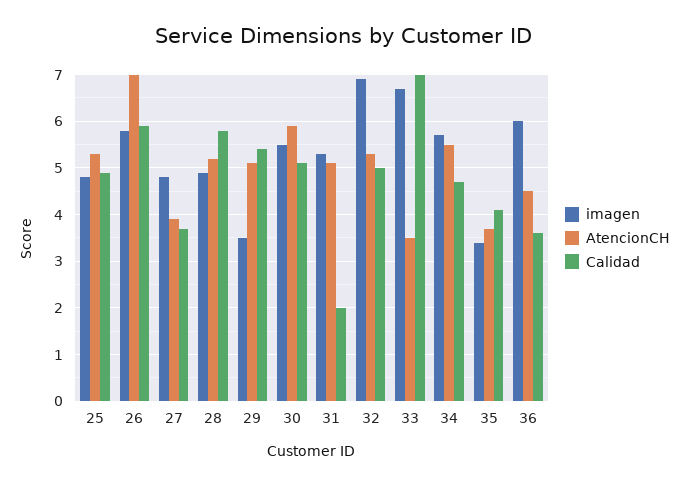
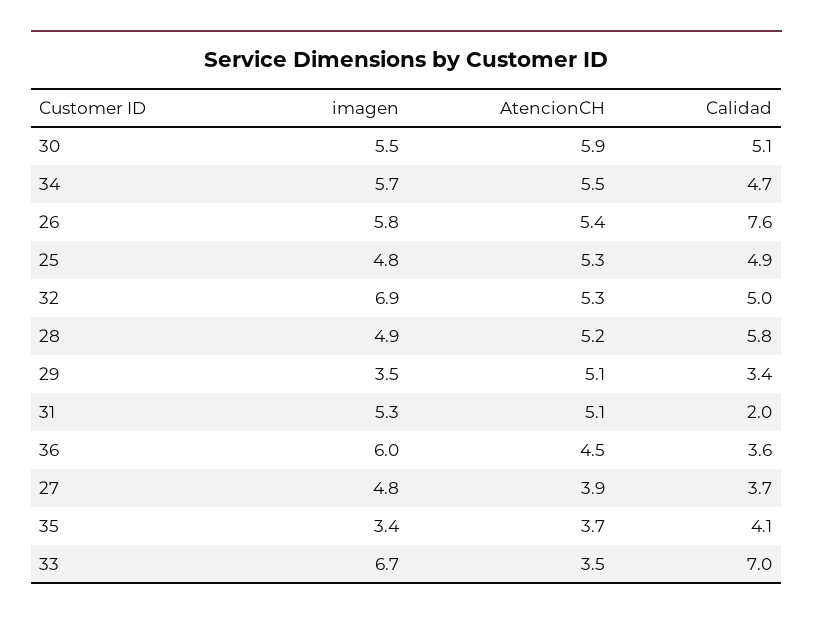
AtencionCH, 26: 7 -> 5.4
Calidad, 26: 6 -> 7.6
Calidad, 29: 5.5 -> 3.4

